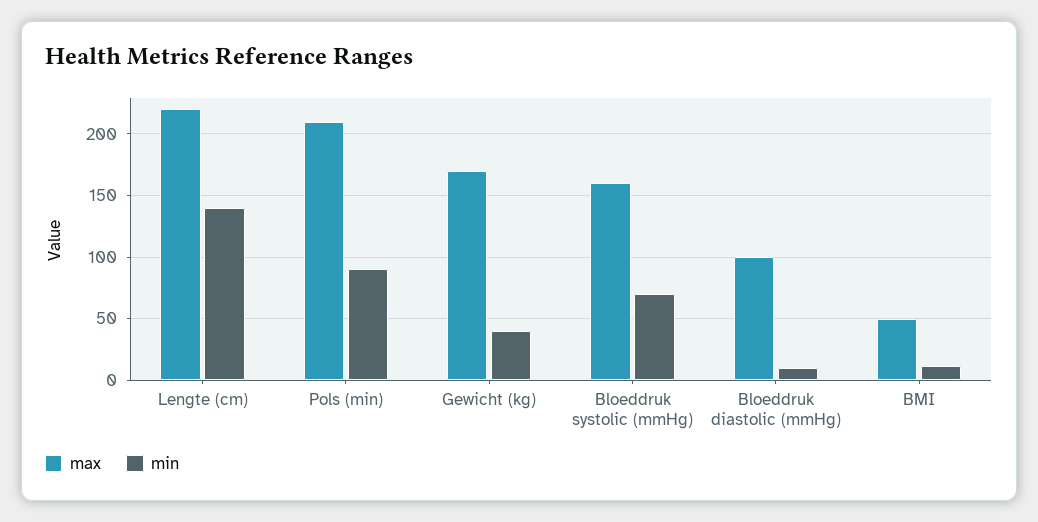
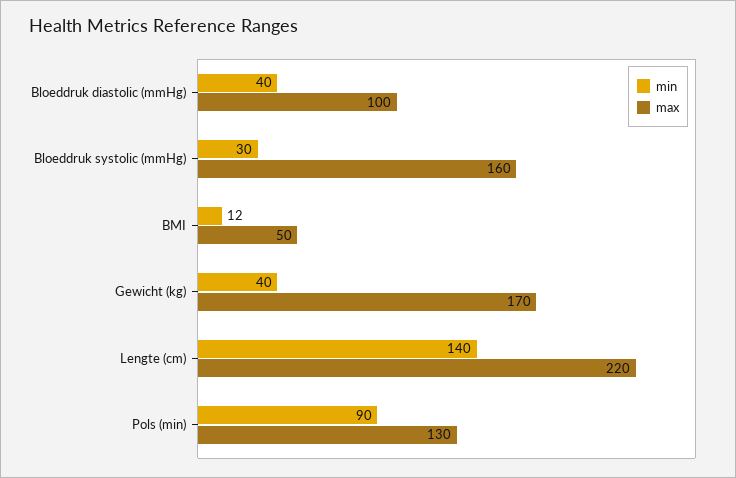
max, Pols (min): 210 -> 130
min, Bloeddruk systolic (mmHg): 70 -> 30
min, Bloeddruk diastolic (mmHg): 10 -> 40

